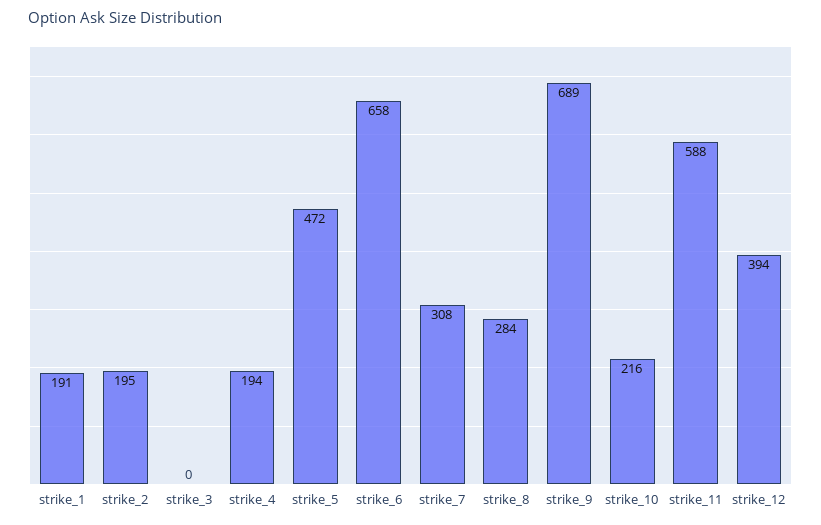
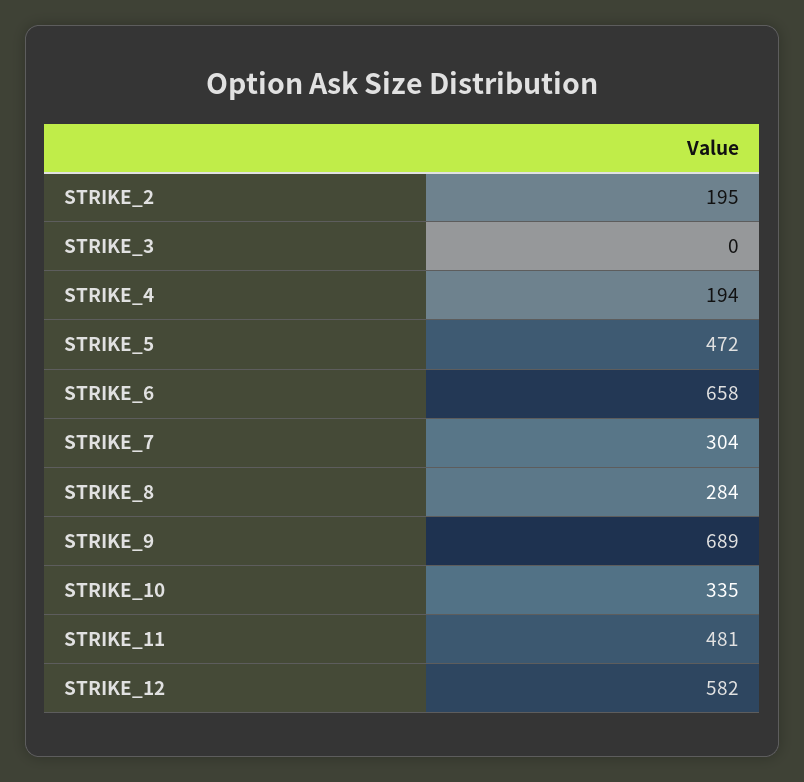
strike_1: 191 -> none
strike_7: 308 -> 304
strike_10: 216 -> 335
strike_11: 588 -> 481
strike_12: 394 -> 582

